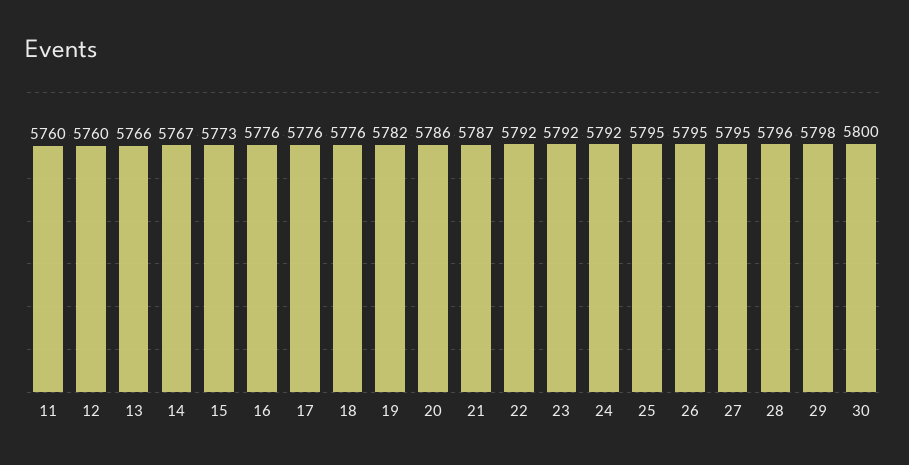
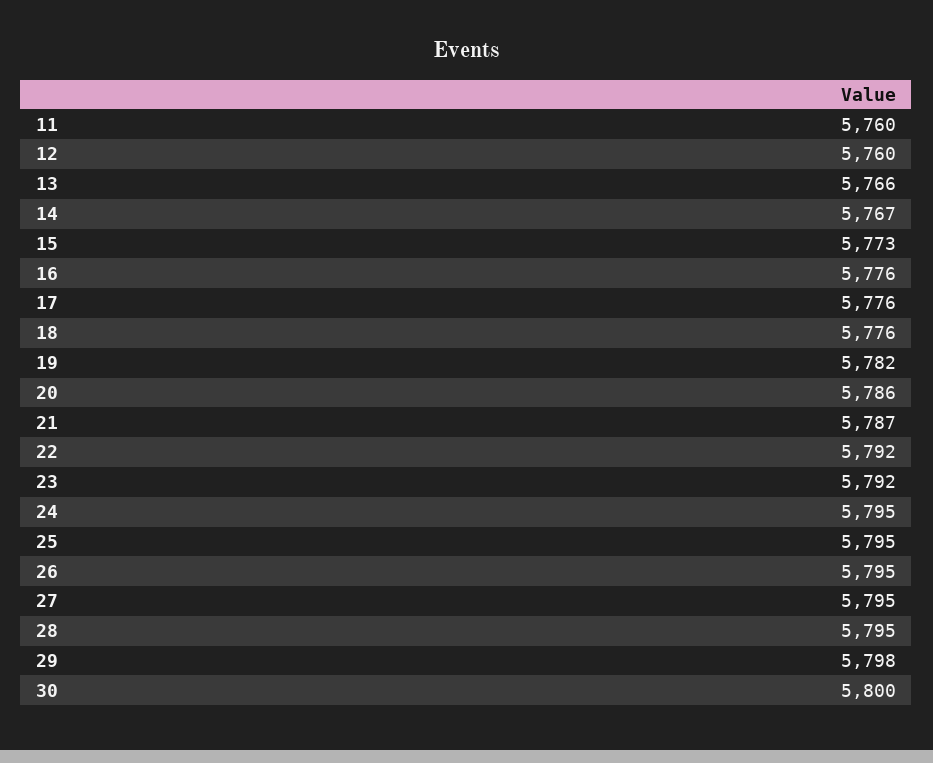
24: 5792 -> 5795
28: 5796 -> 5795

